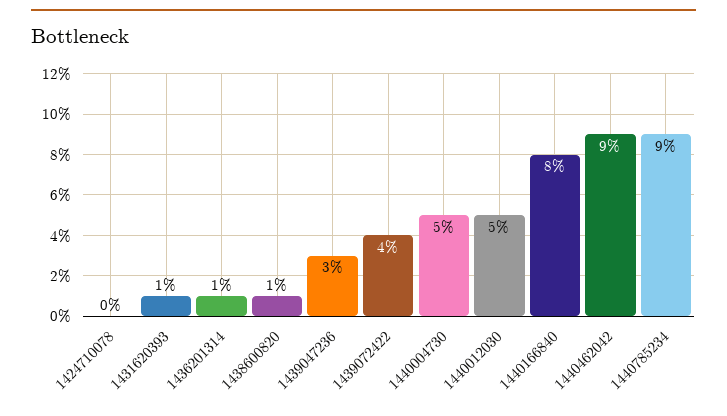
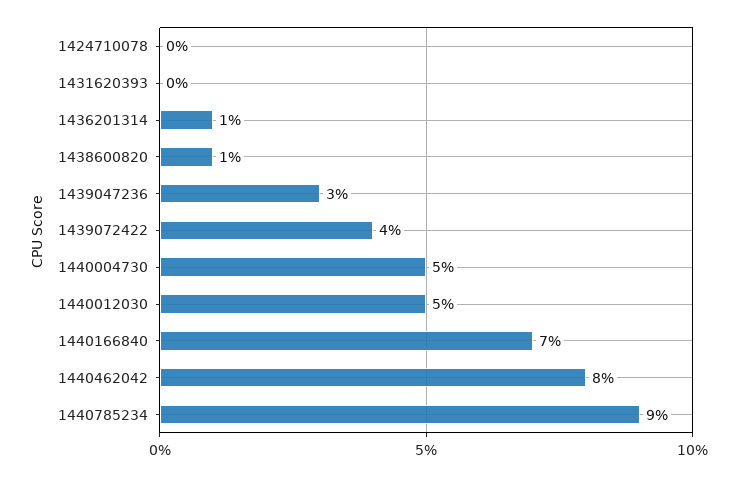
1431620393: 1 -> 0
1440166840: 8 -> 7
1440462042: 9 -> 8

